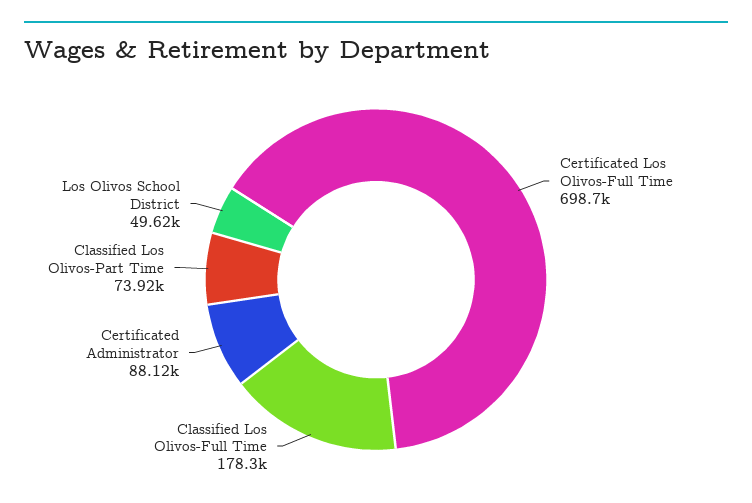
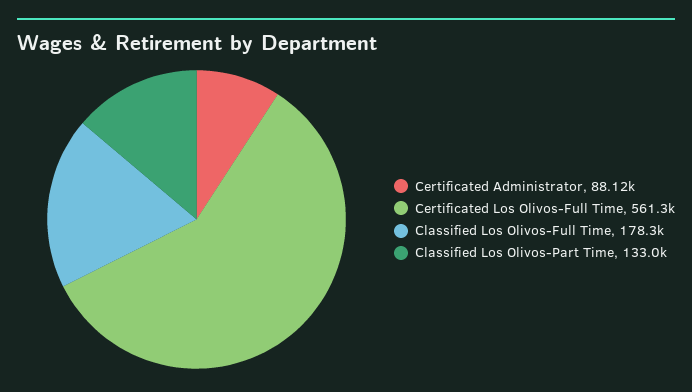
Certificated Los Olivos-Full Time: 698700 -> 561300
Classified Los Olivos-Part Time: 73920 -> 133000
Los Olivos School District: 49620 -> none

